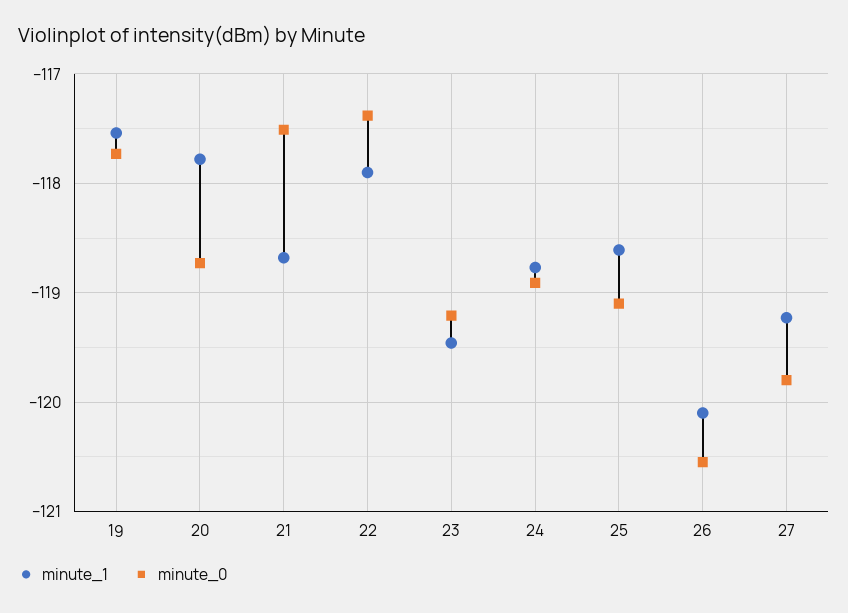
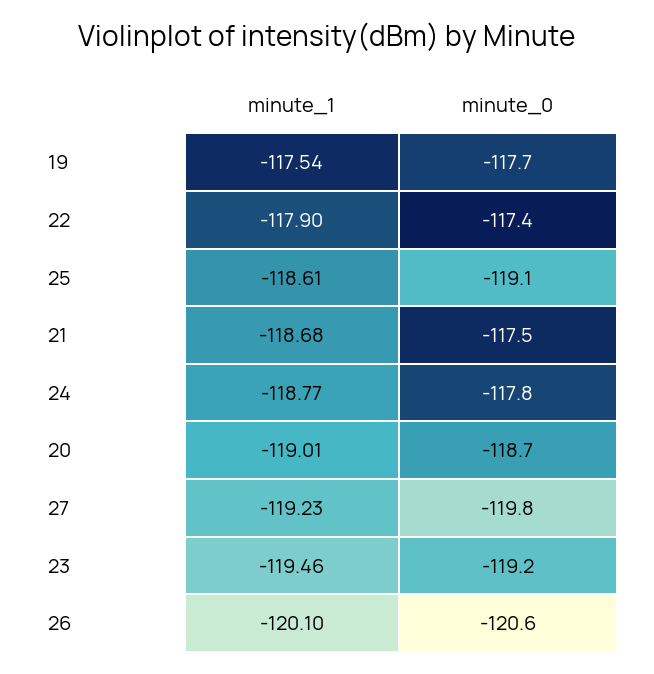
minute_1, 20: -117.8 -> -119.01
minute_0, 24: -118.9 -> -117.8

